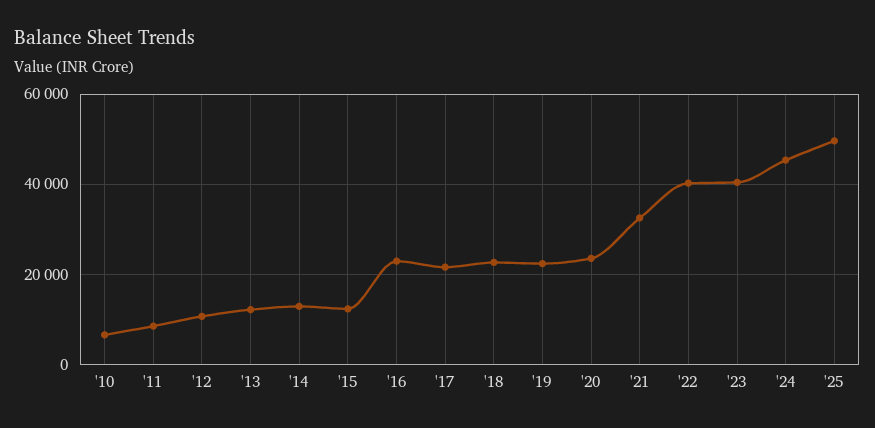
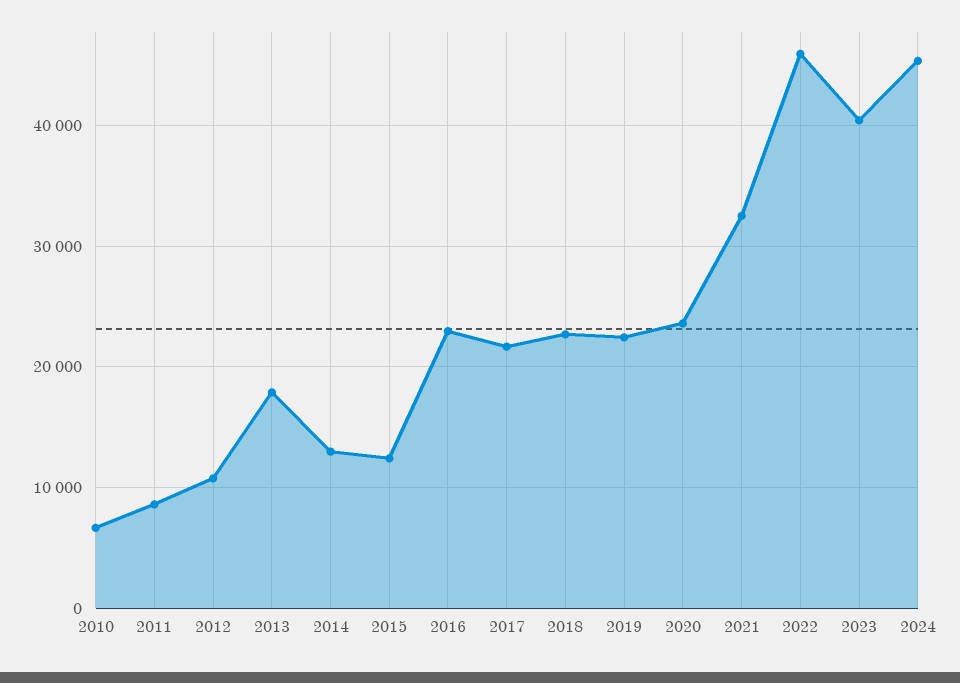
'13: 12000 -> 18000
'22: 40000 -> 46000
'25: 50000 -> none

